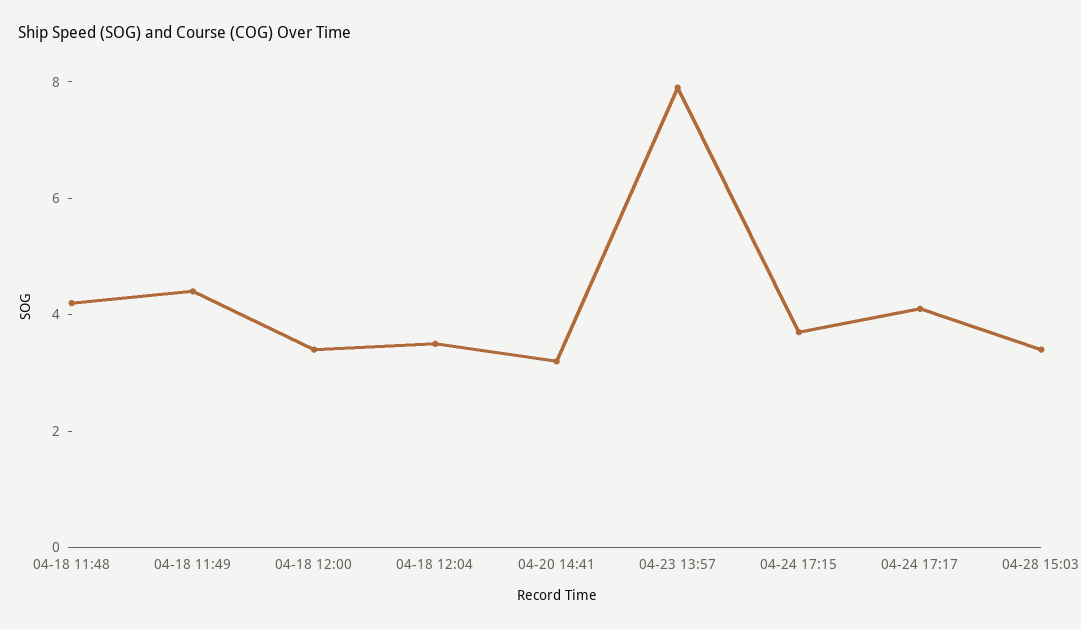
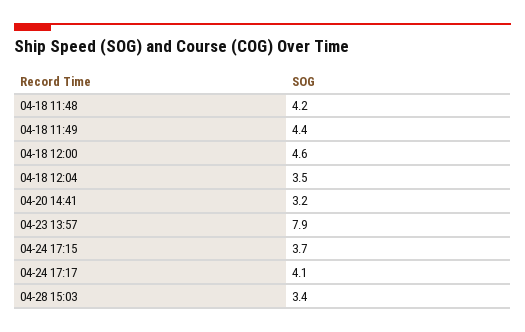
04-18 12:00: 3.5 -> 4.6

